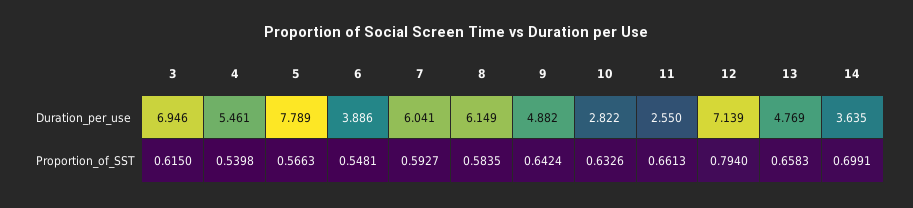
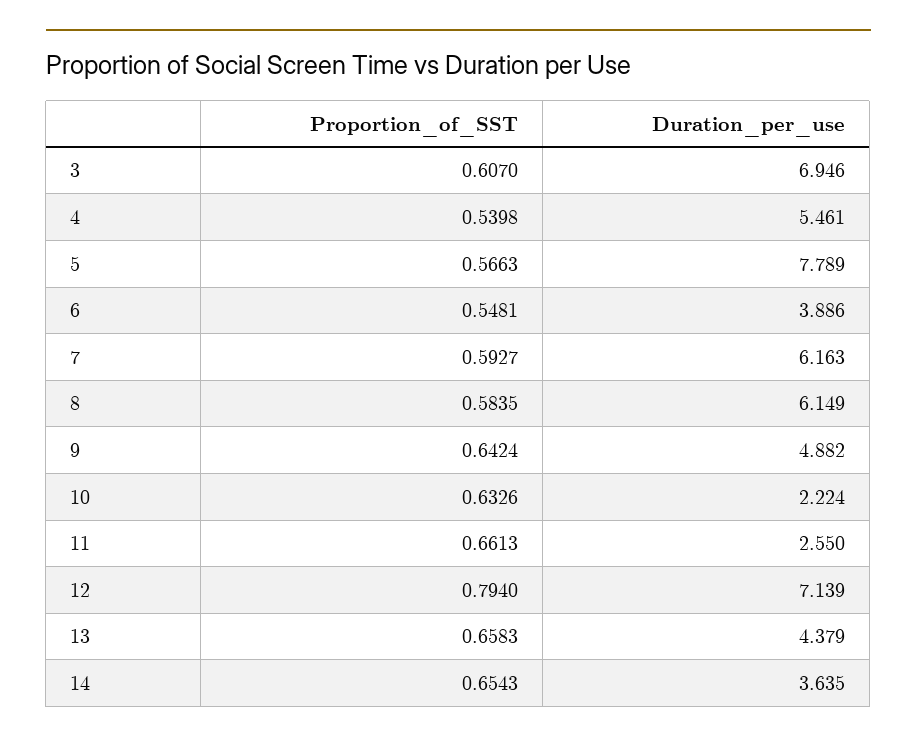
7, Duration_per_use: 6.041 -> 6.163
10, Duration_per_use: 2.822 -> 2.224
13, Duration_per_use: 4.769 -> 4.379
3, Proportion_of_SST: 0.615 -> 0.607
14, Proportion_of_SST: 0.6991 -> 0.6543

